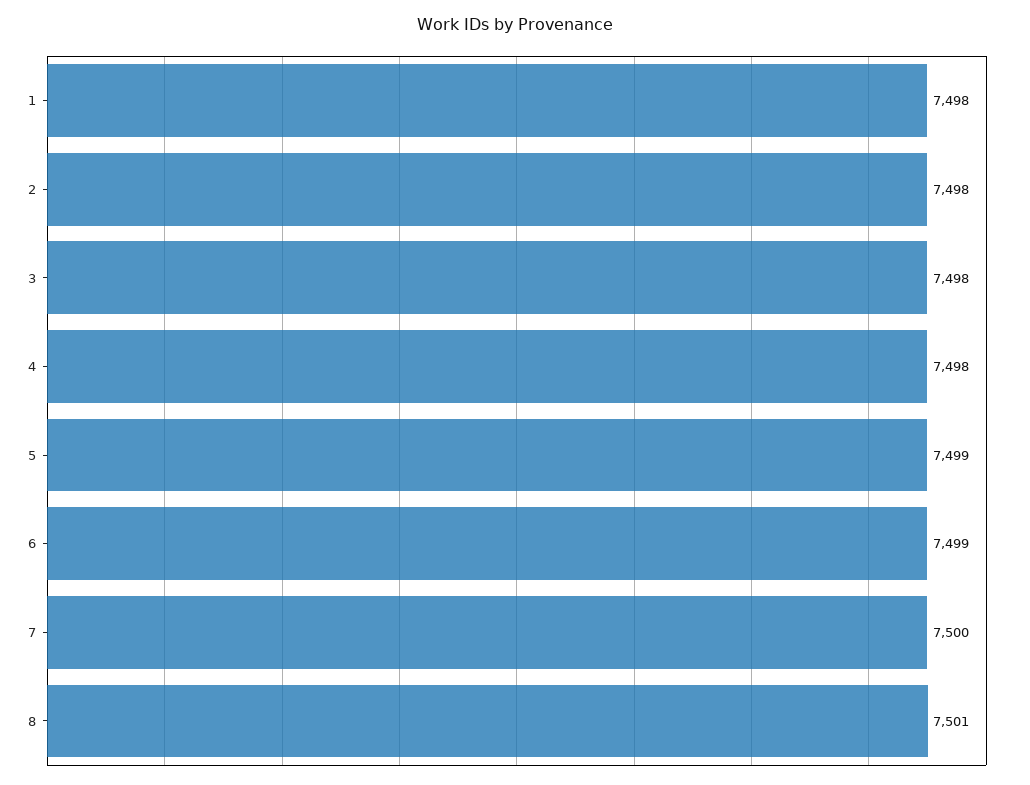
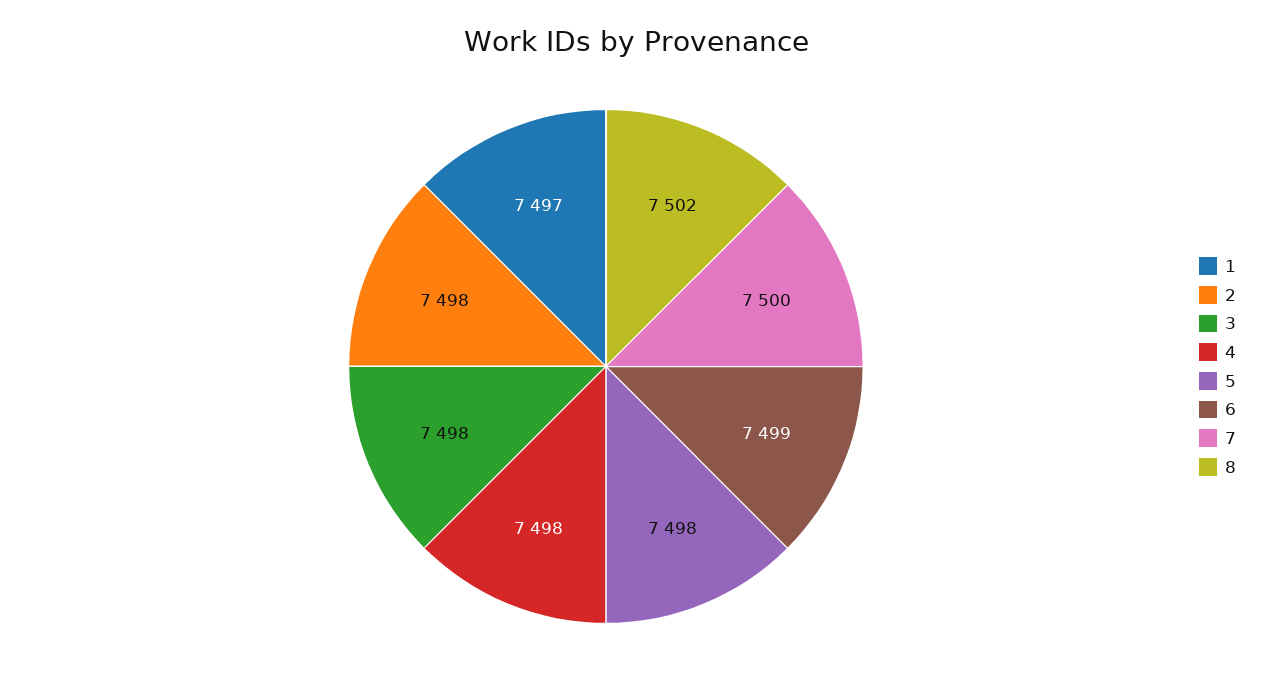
1: 7498 -> 7497
5: 7499 -> 7498
8: 7501 -> 7502

